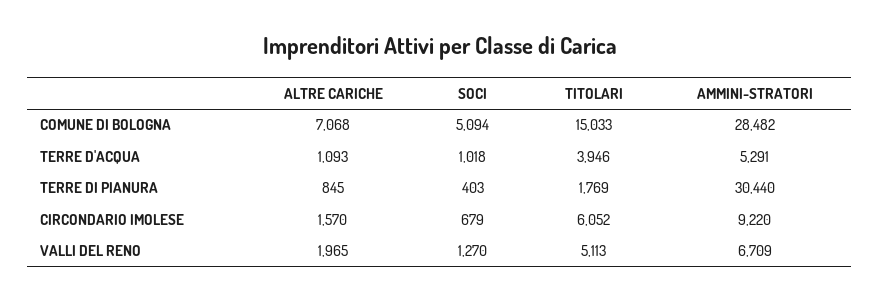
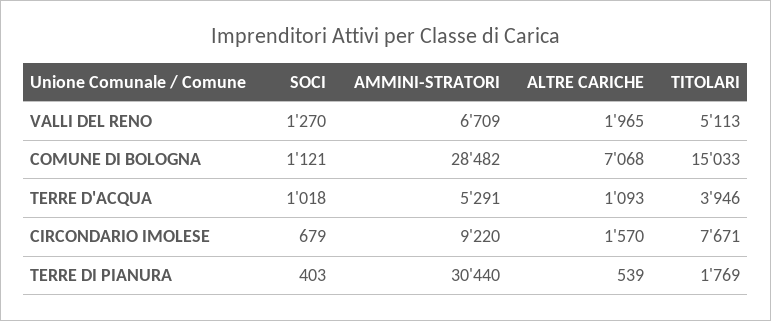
SOCI, COMUNE DI BOLOGNA: 5094 -> 1121
ALTRE CARICHE, TERRE DI PIANURA: 845 -> 539
TITOLARI, CIRCONDARIO IMOLESE: 6052 -> 7671

